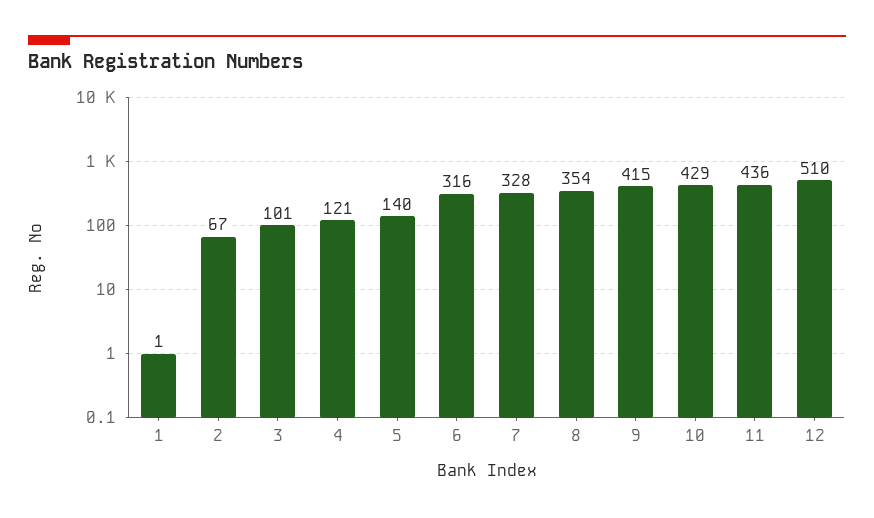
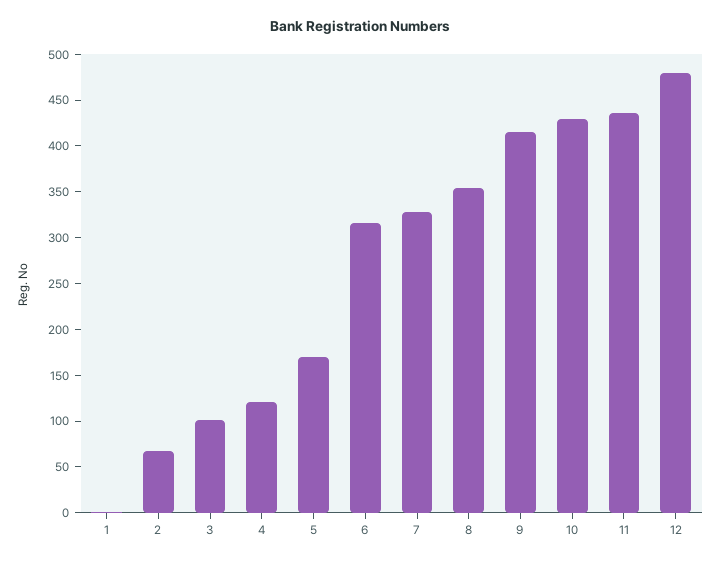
5: 140 -> 170
12: 510 -> 480

